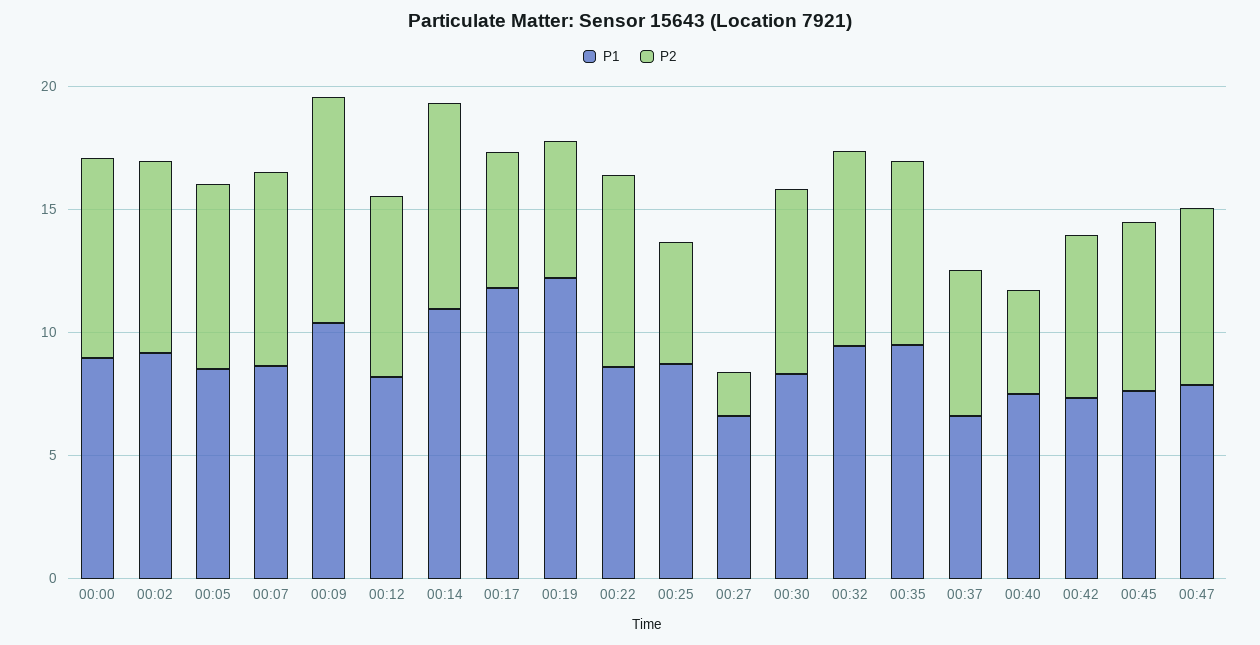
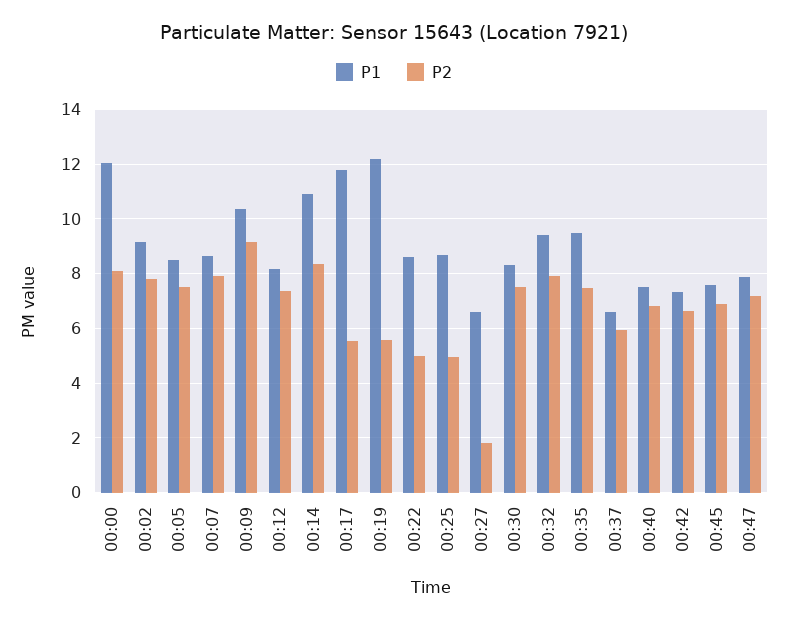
P1, 00:00: 9 -> 12
P2, 00:22: 8 -> 5
P2, 00:40: 4 -> 6.75

